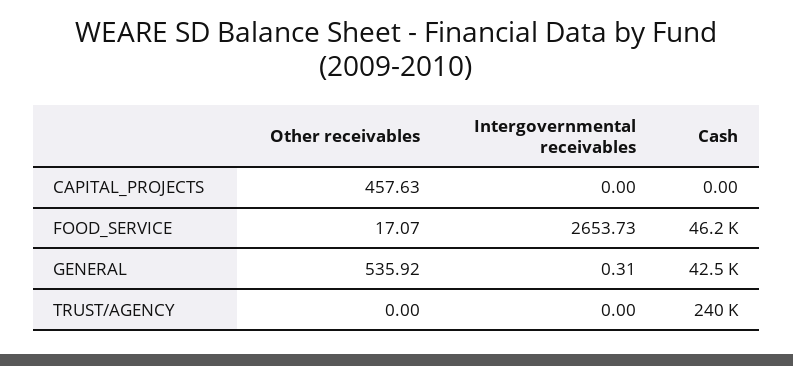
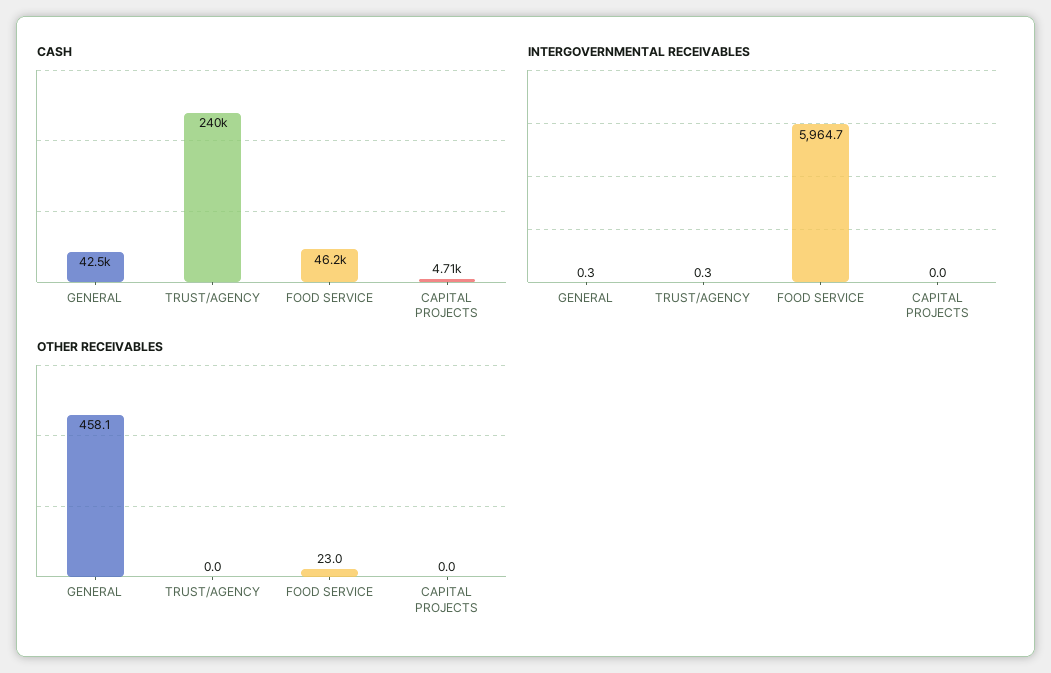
Other receivables, CAPITAL_PROJECTS: 457.63 -> 0
Cash, CAPITAL_PROJECTS: 0 -> 4710
Other receivables, FOOD_SERVICE: 17.07 -> 23
Intergovernmental receivables, FOOD_SERVICE: 2653.73 -> 5964.7
Other receivables, GENERAL: 535.92 -> 458.1
Intergovernmental receivables, TRUST/AGENCY: 0 -> 0.3

